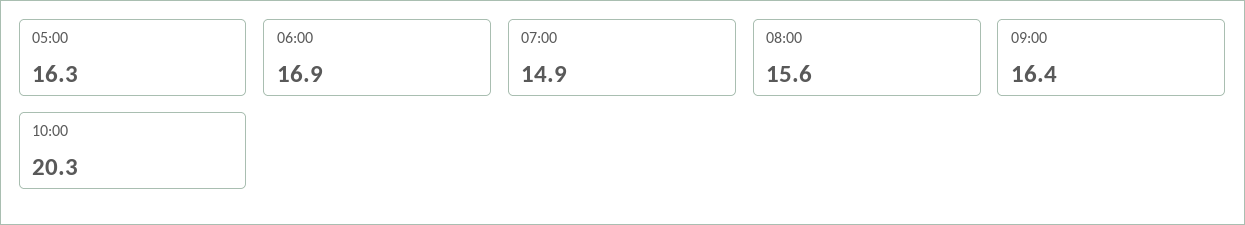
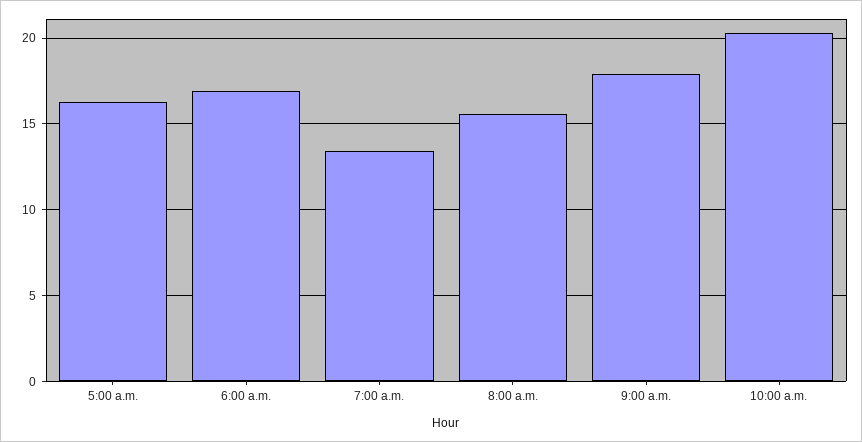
07:00: 14.9 -> 13.5
09:00: 16.4 -> 18

